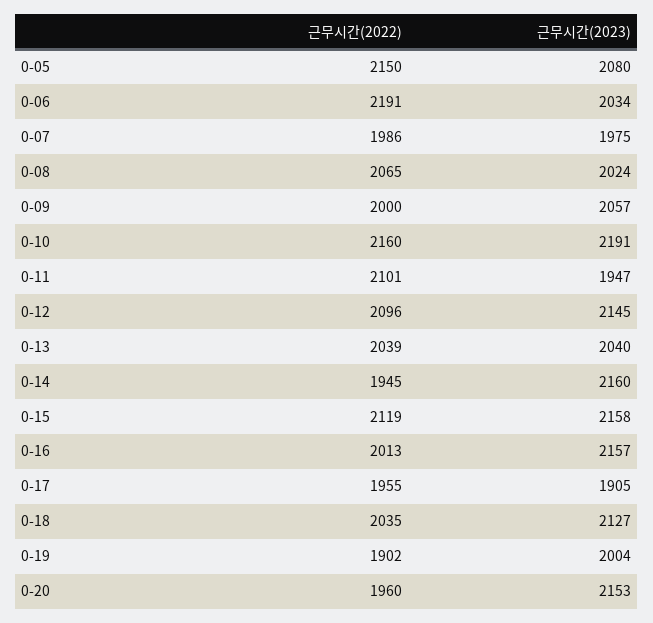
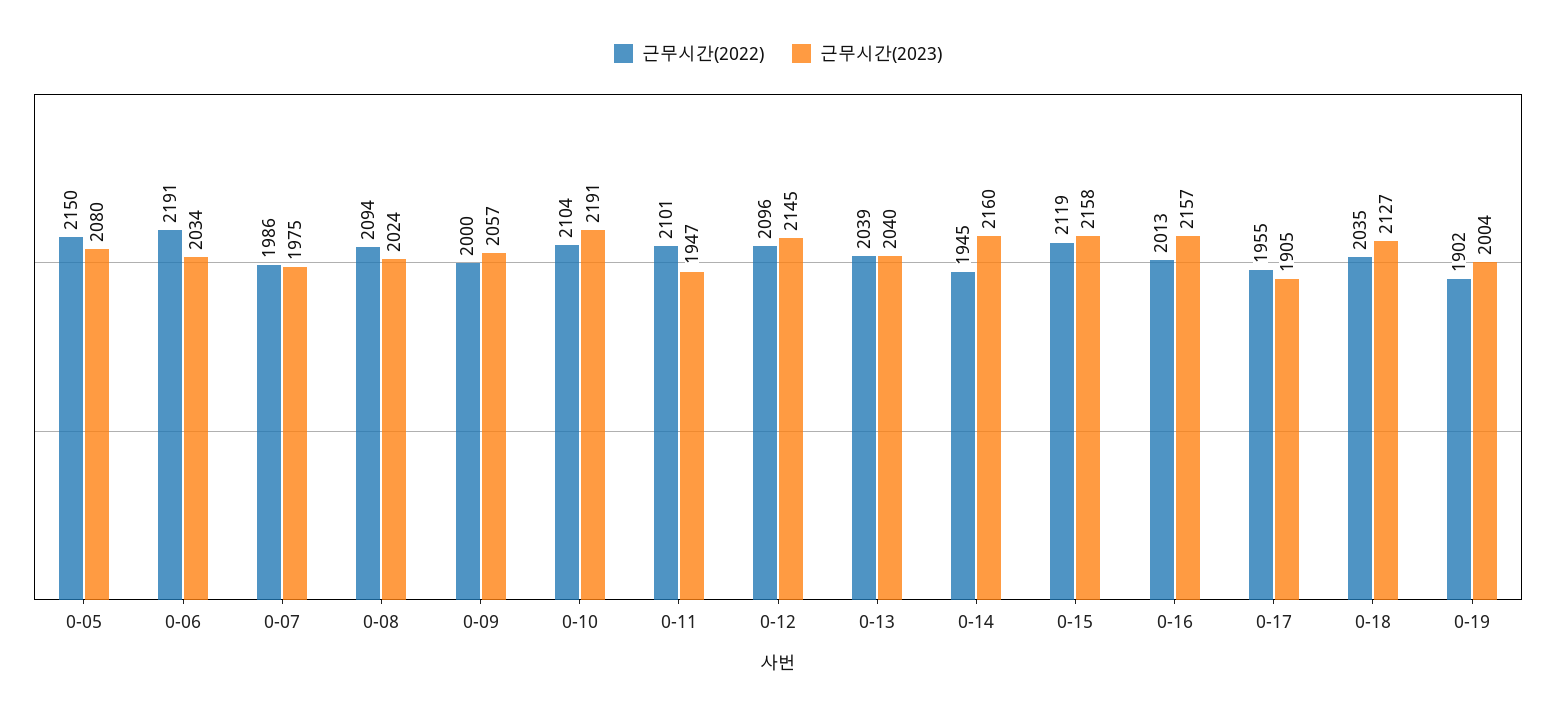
근무시간(2022), 0-08: 2065 -> 2094
근무시간(2022), 0-10: 2160 -> 2104
근무시간(2022), 0-20: 1960 -> none
근무시간(2023), 0-20: 2153 -> none

